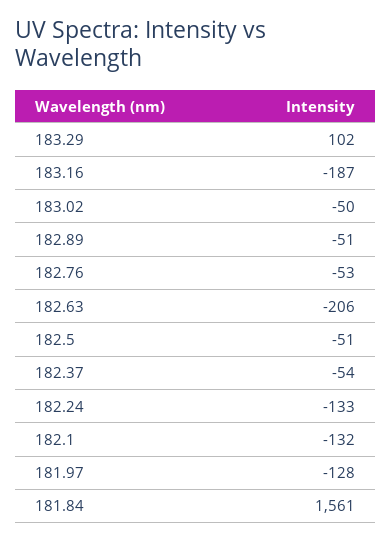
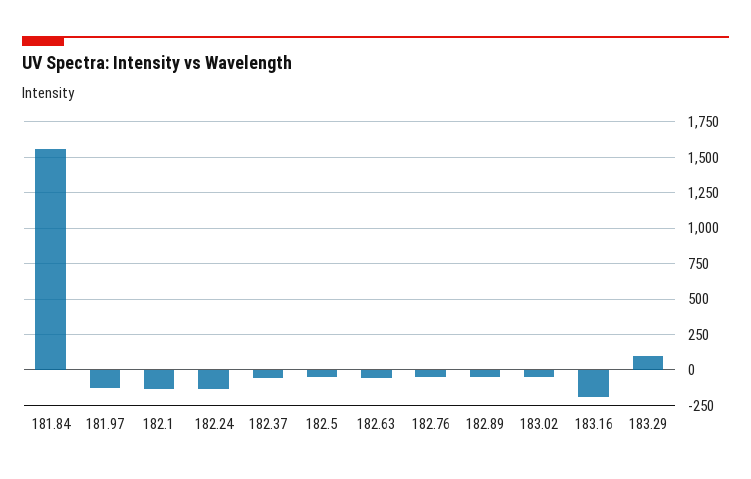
182.63: -206 -> -50

